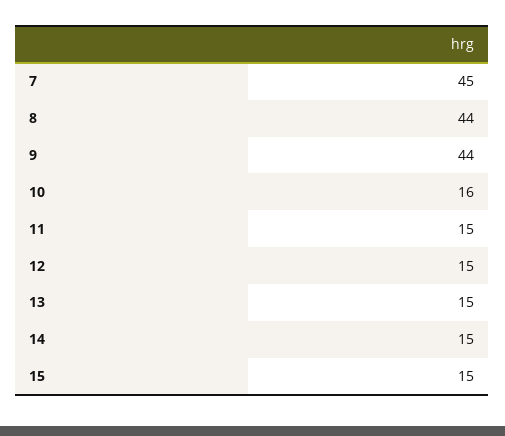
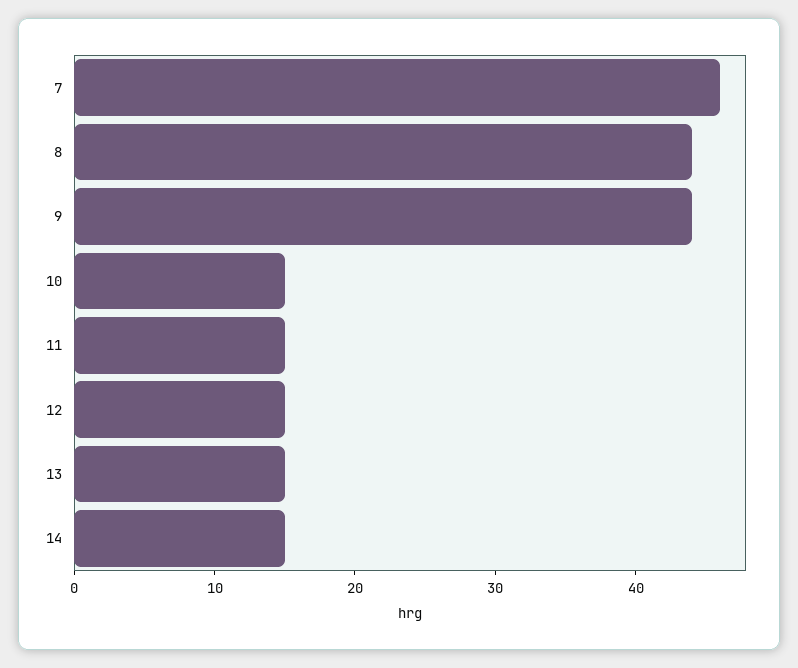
7: 45 -> 46
10: 16 -> 15
15: 15 -> none

